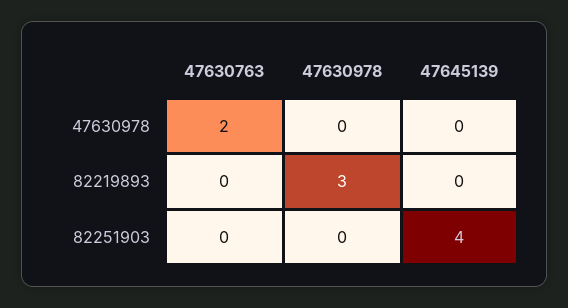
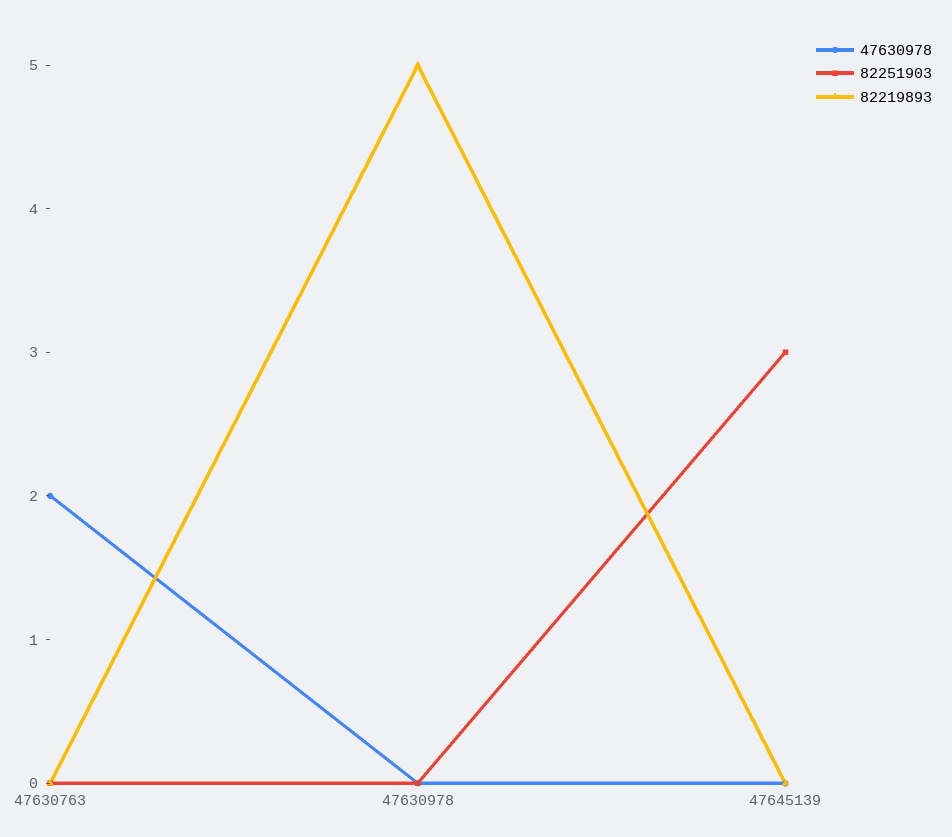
82219893, 47630978: 3 -> 5
82251903, 47645139: 4 -> 3

